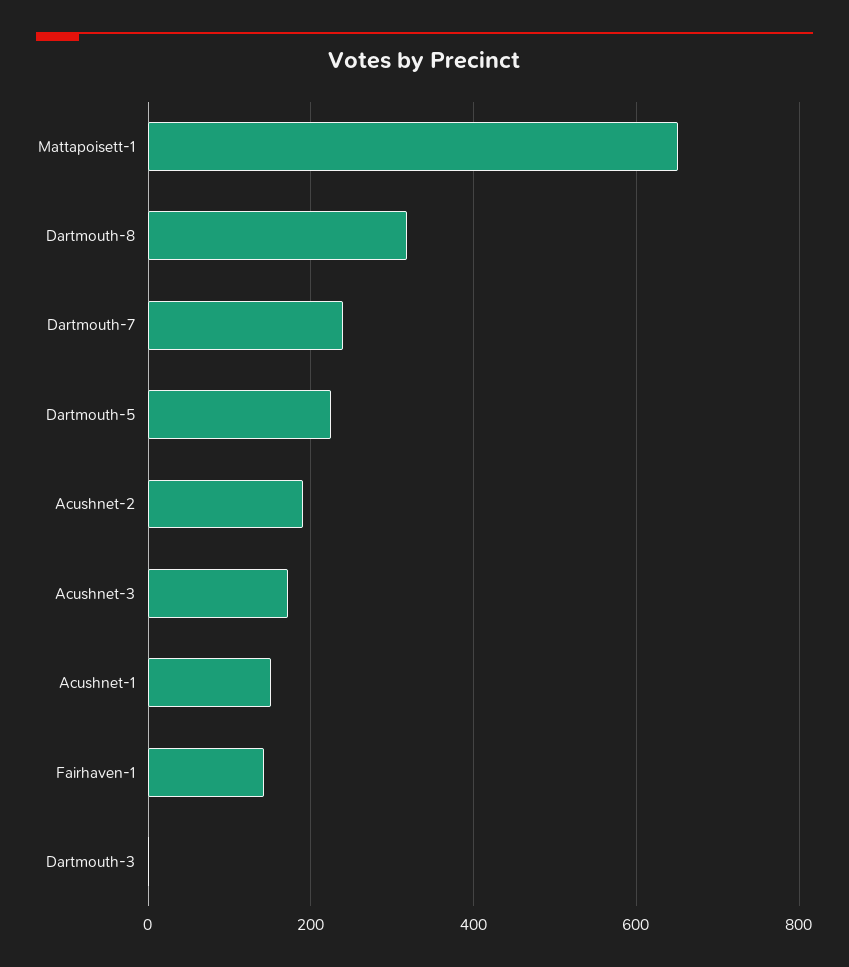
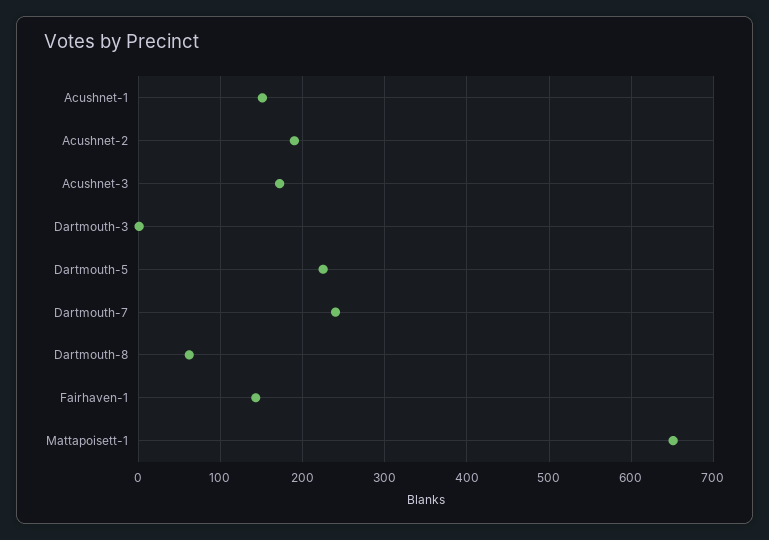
Dartmouth-8: 320 -> 60

